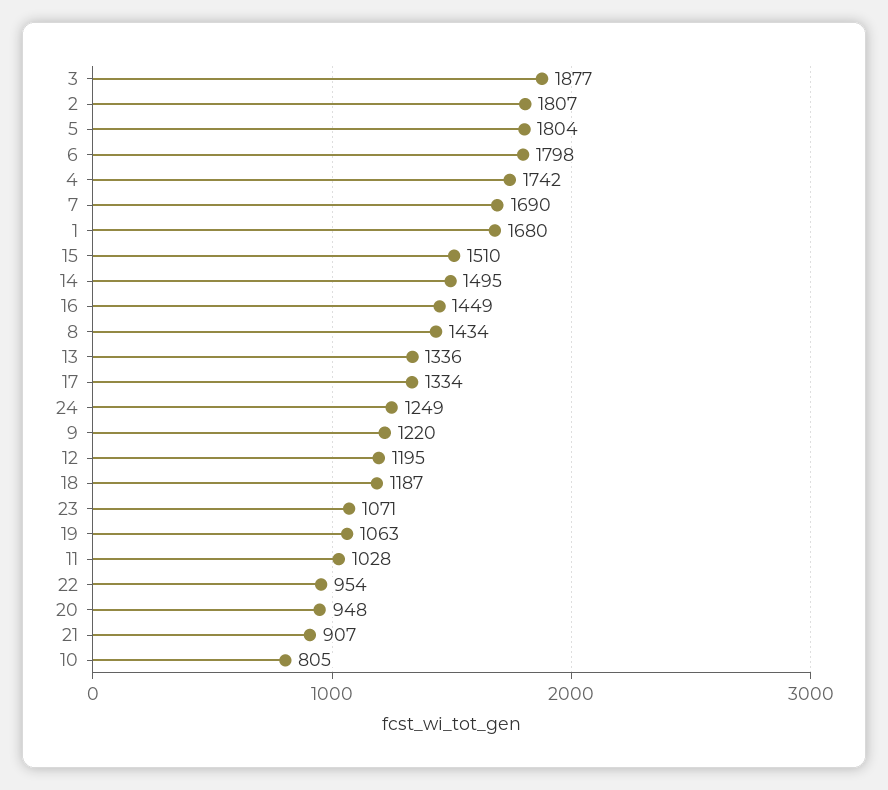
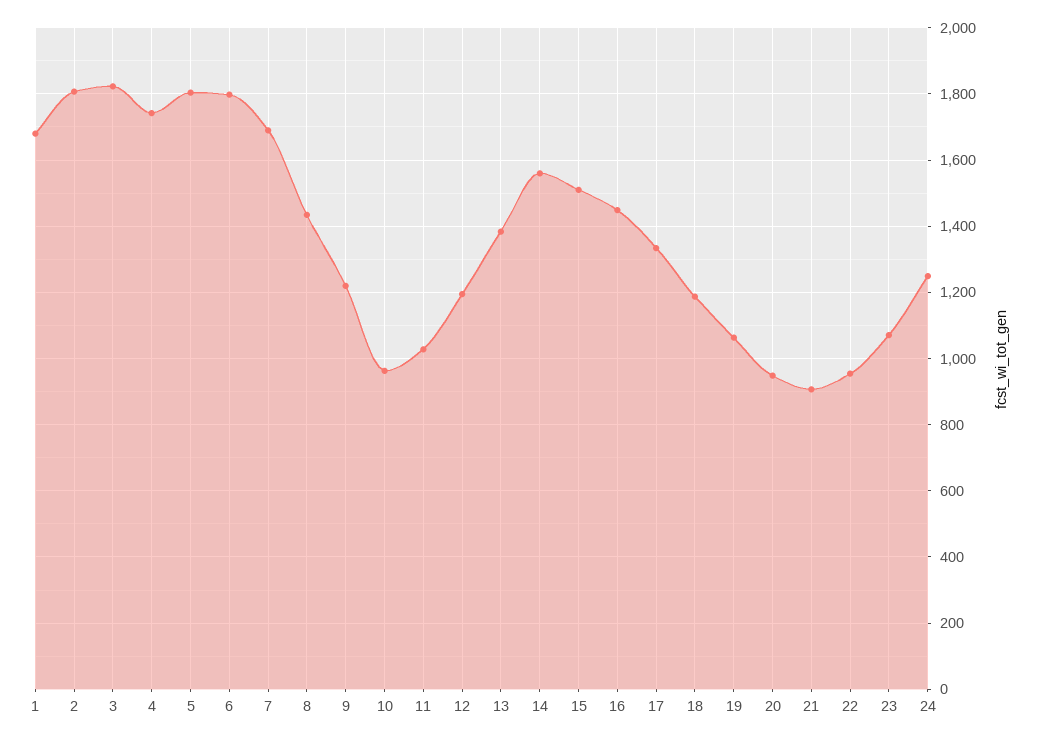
3: 1877 -> 1820
14: 1495 -> 1560
13: 1336 -> 1380
10: 805 -> 960

